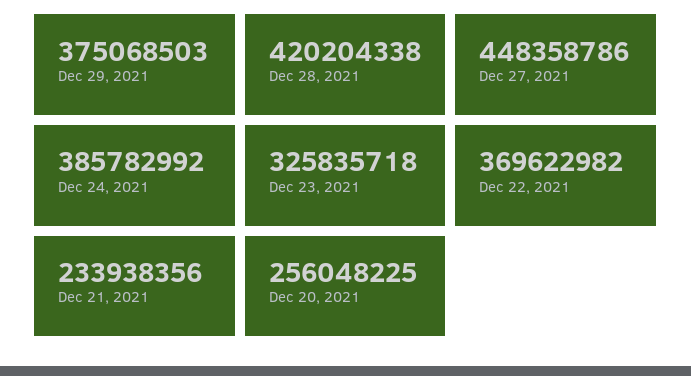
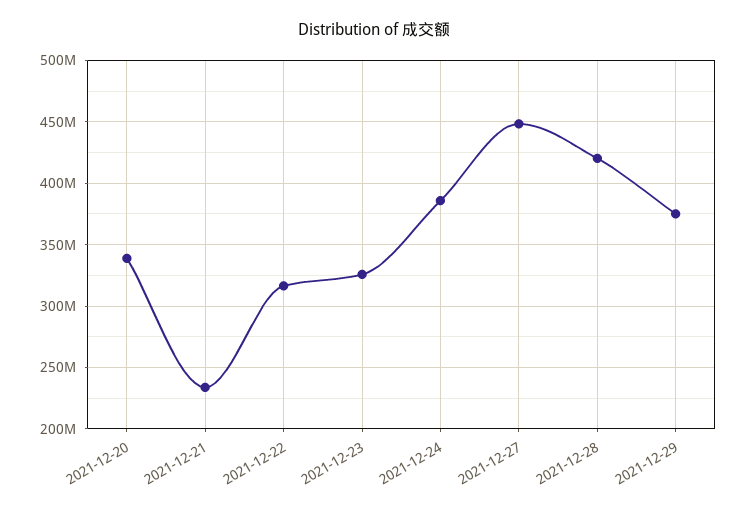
Dec 22, 2021: 369622982 -> 315000000
Dec 20, 2021: 256048225 -> 340000000

